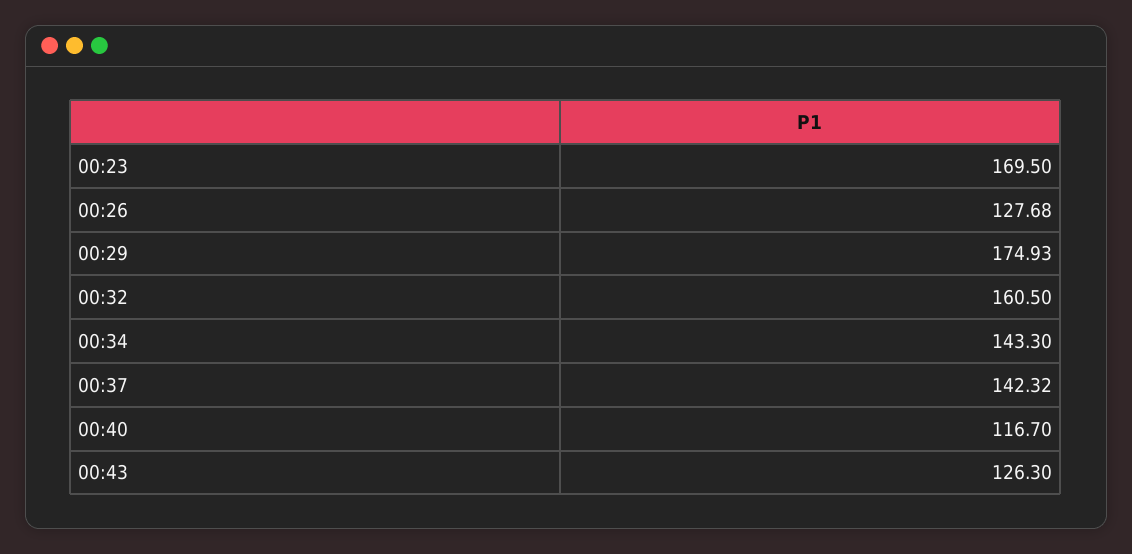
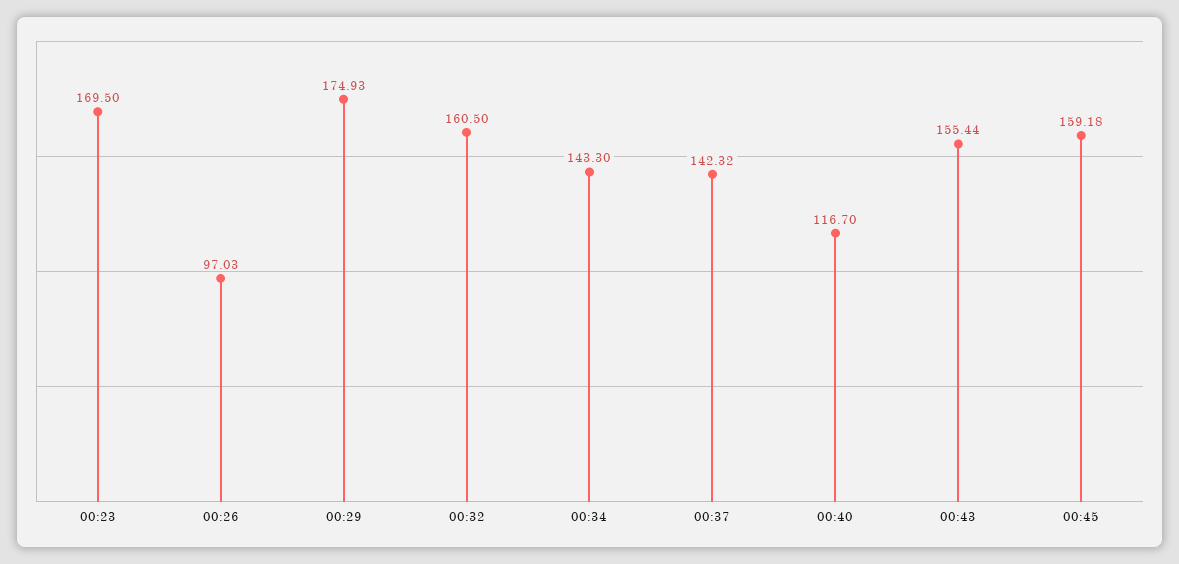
00:26: 127.68 -> 97.03
00:43: 126.3 -> 155.44
00:45: none -> 159.18

